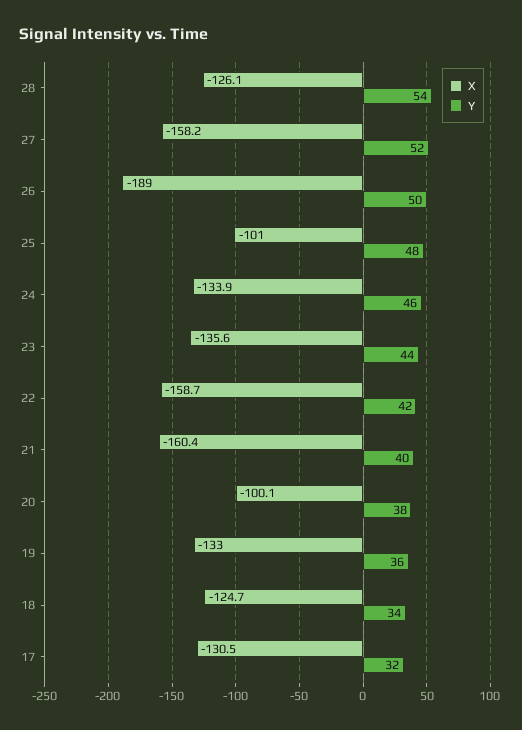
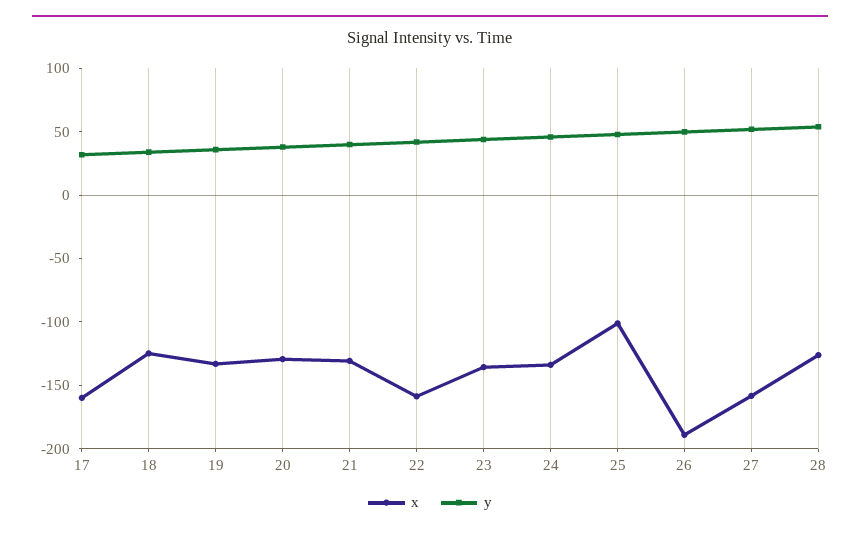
X, 21: -160.4 -> -130
X, 20: -100.1 -> -130
X, 17: -130.5 -> -160

